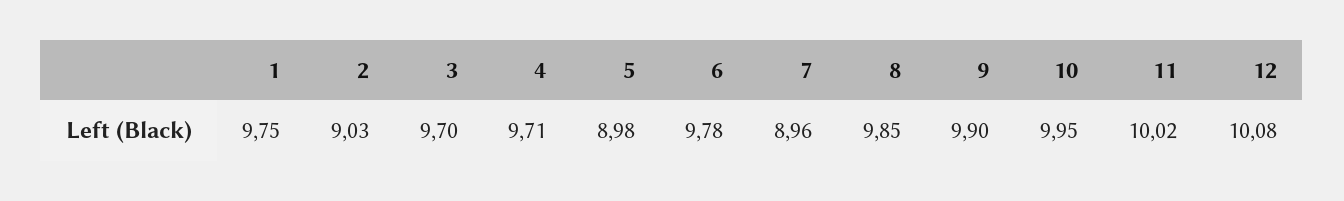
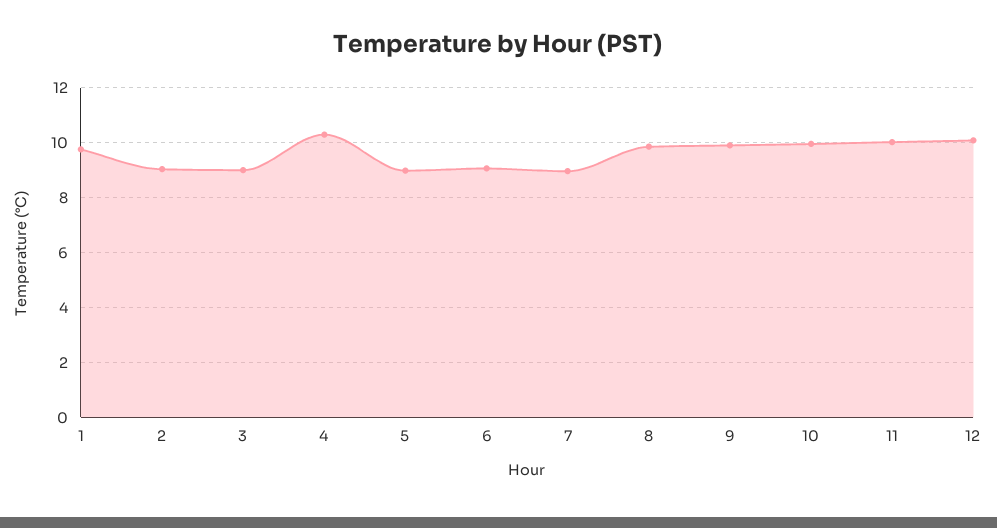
3: 9.7 -> 9
4: 9.71 -> 10.25
6: 9.78 -> 9

